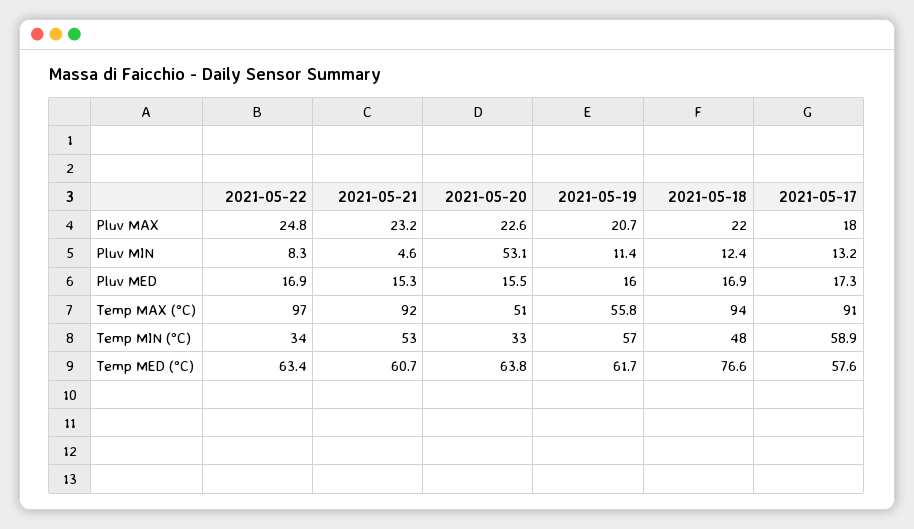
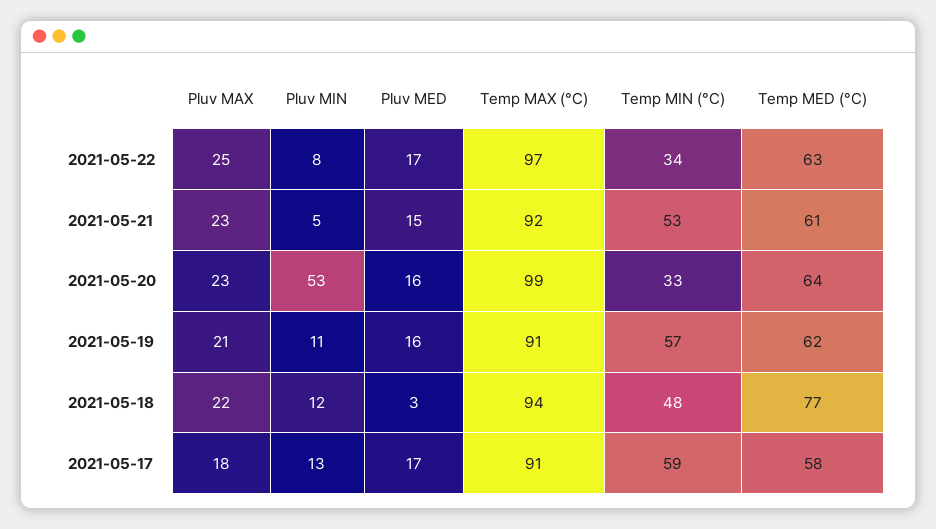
2021-05-18, Pluv MED: 16.9 -> 3
2021-05-20, Temp MAX (°C): 51 -> 99
2021-05-19, Temp MAX (°C): 55.8 -> 91

